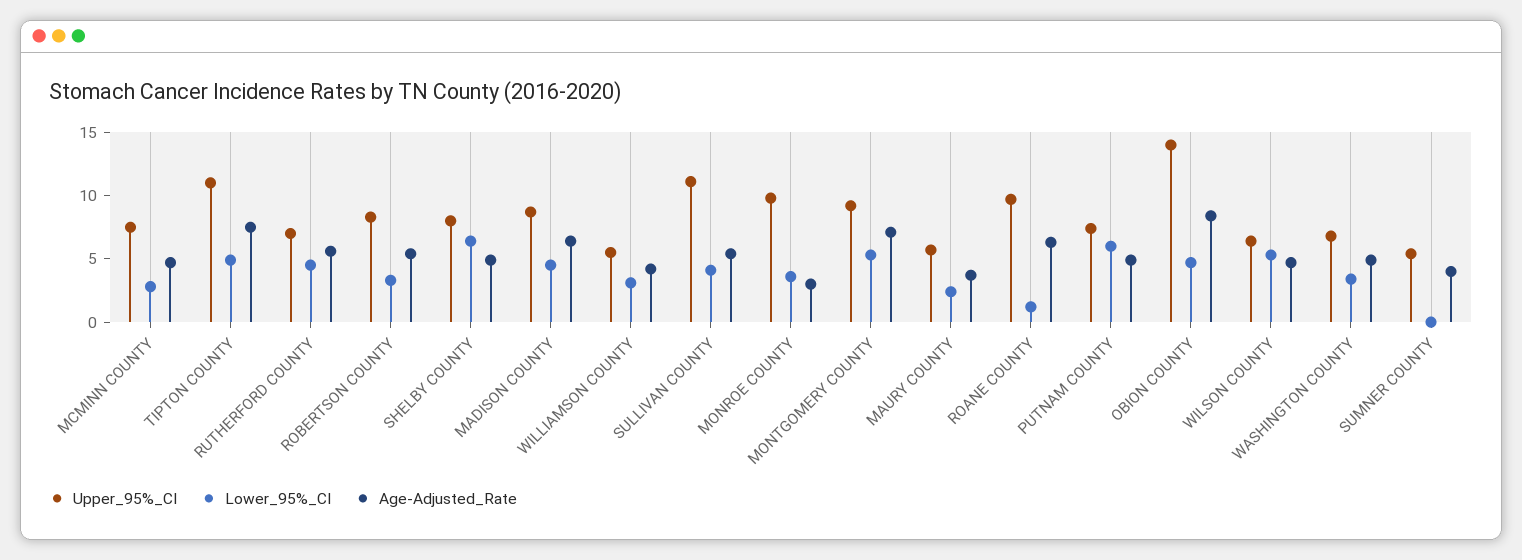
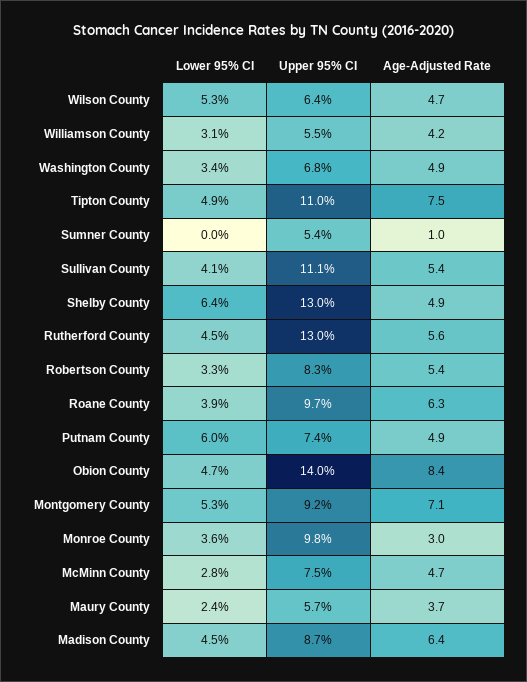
Upper_95%_CI, RUTHERFORD COUNTY: 7 -> 13
Upper_95%_CI, SHELBY COUNTY: 8 -> 13
Lower_95%_CI, ROANE COUNTY: 1 -> 3.9
Age-Adjusted_Rate, SUMNER COUNTY: 4 -> 1

